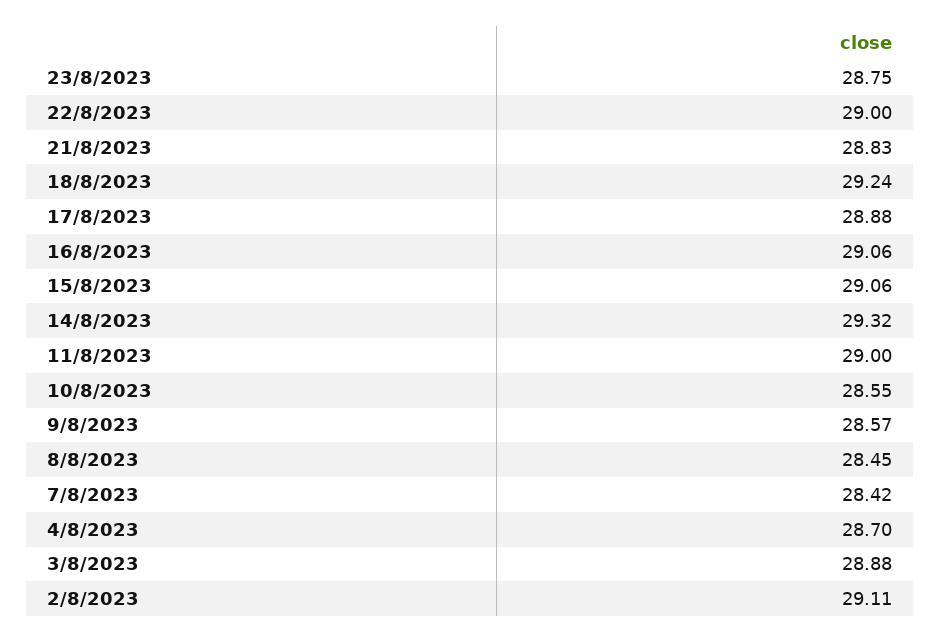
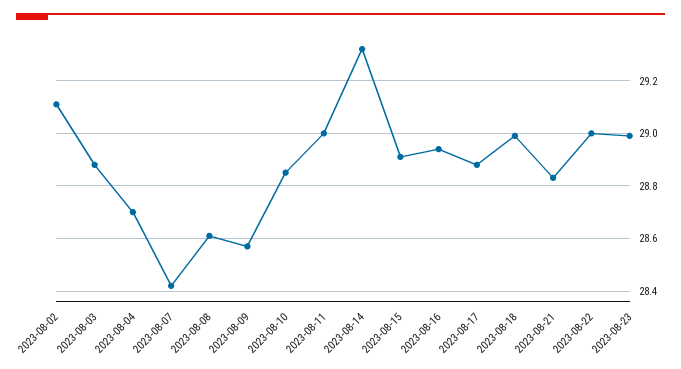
23/8/2023: 28.75 -> 29
18/8/2023: 29.24 -> 29
16/8/2023: 29.06 -> 28.95
15/8/2023: 29.06 -> 28.9
10/8/2023: 28.55 -> 28.85
8/8/2023: 28.45 -> 28.6

